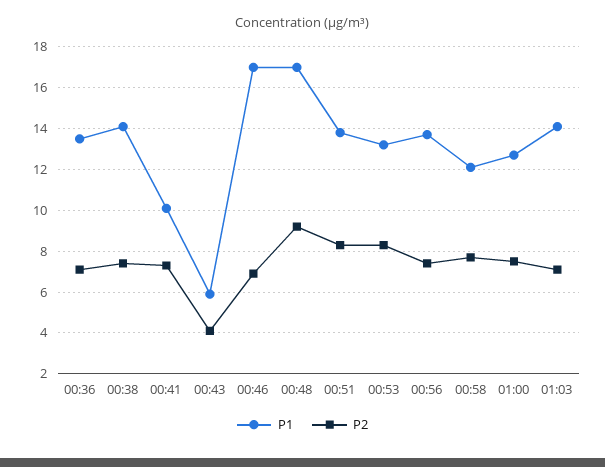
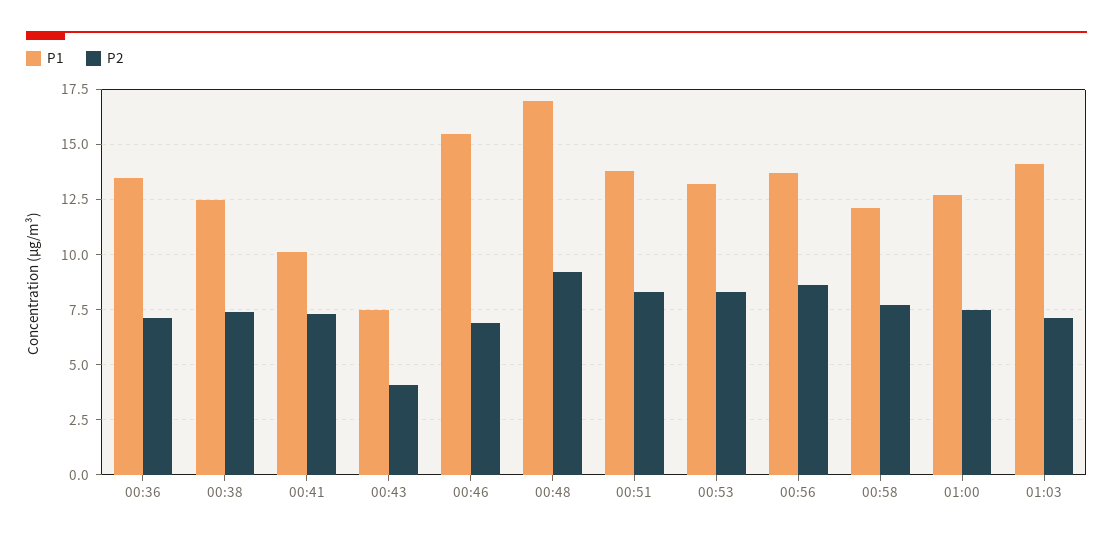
P1, 00:38: 14 -> 12.5
P1, 00:43: 6 -> 7.5
P1, 00:46: 17 -> 15.5
P2, 00:56: 7.5 -> 8.5

